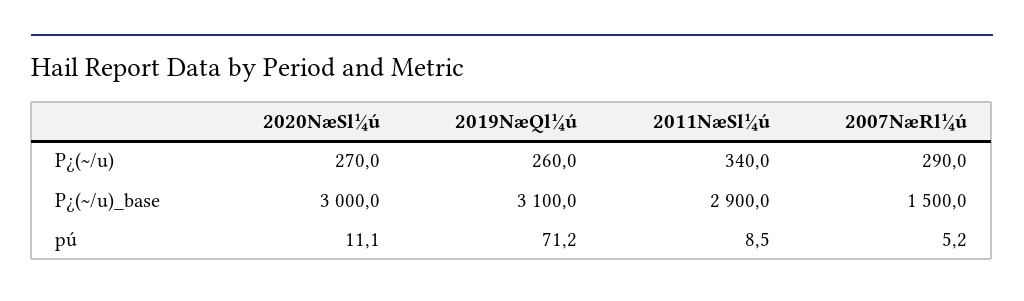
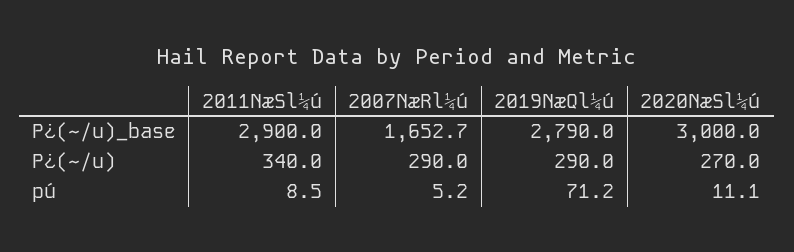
2019NæQl¼ú, P¿(~/u): 260 -> 290
2019NæQl¼ú, P¿(~/u)_base: 3100 -> 2790
2007NæRl¼ú, P¿(~/u)_base: 1500 -> 1652.7

